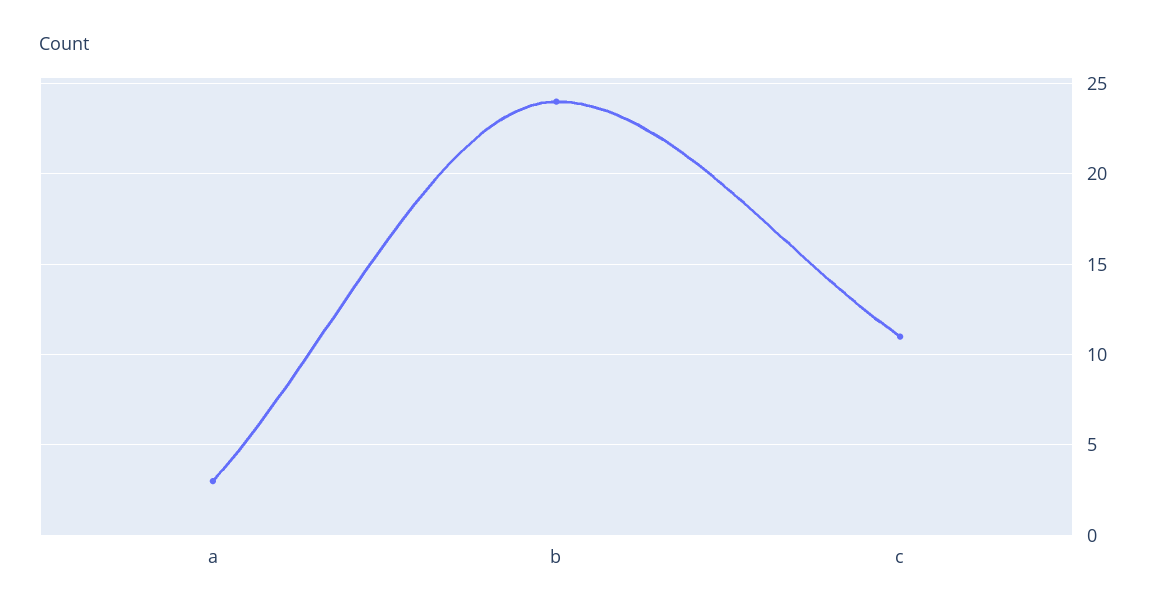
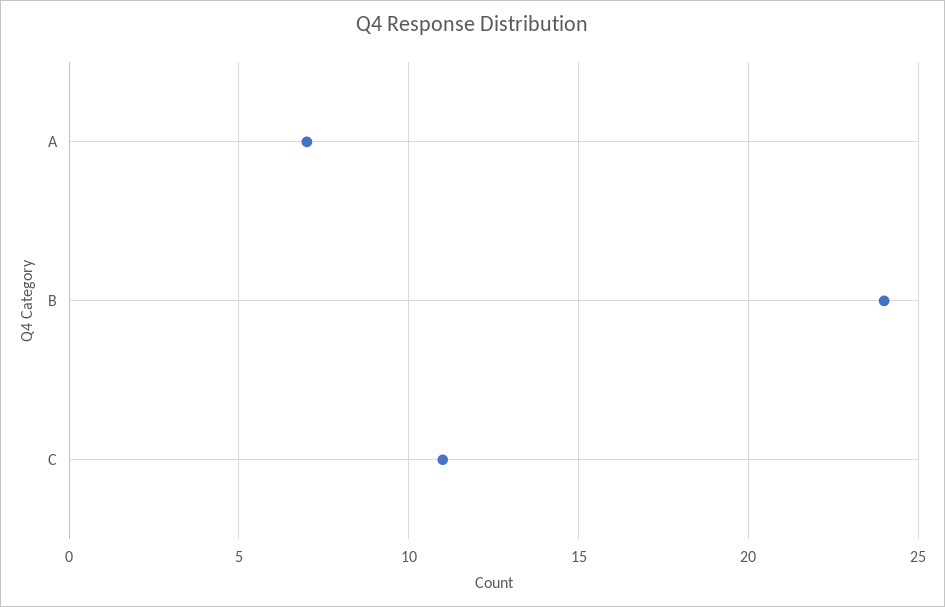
a: 3 -> 7

